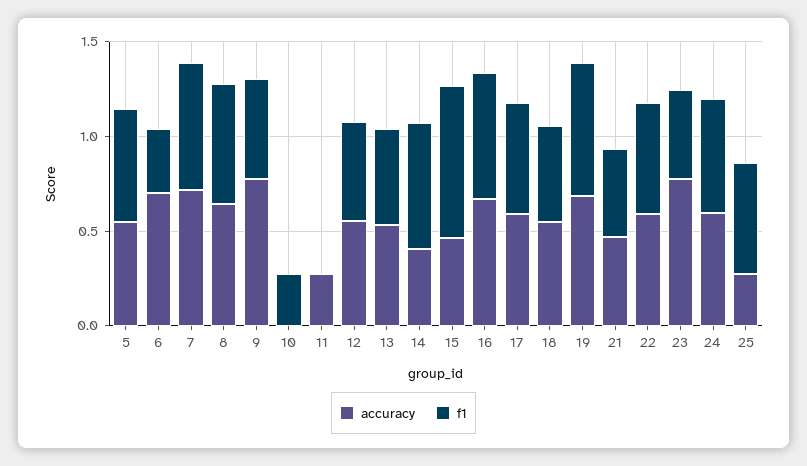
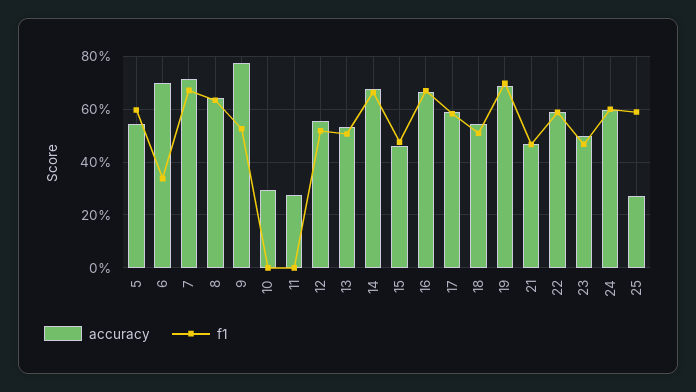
accuracy, 10: 0 -> 0.3
f1, 10: 0.3 -> 0
accuracy, 14: 0.4 -> 0.675
f1, 15: 0.8 -> 0.475
accuracy, 23: 0.8 -> 0.5

